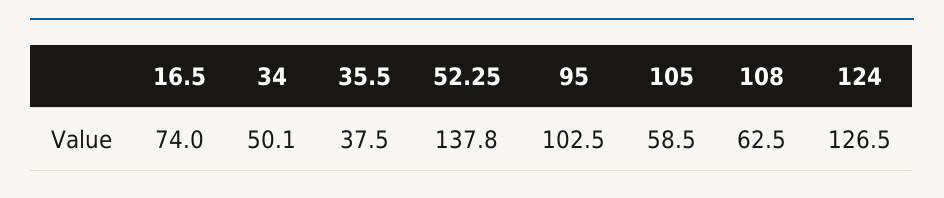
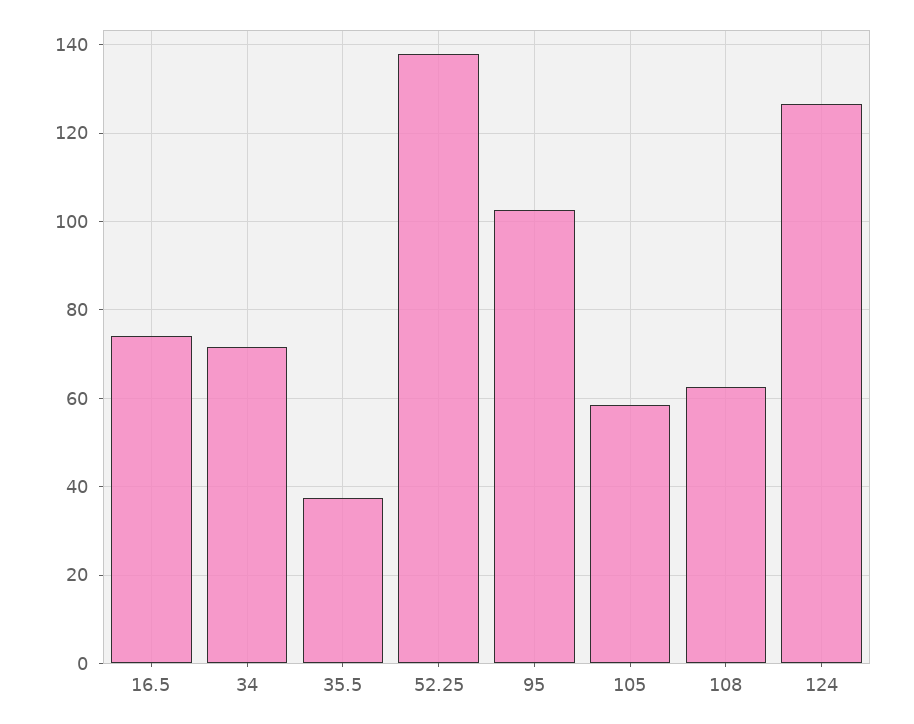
34: 50.1 -> 72

